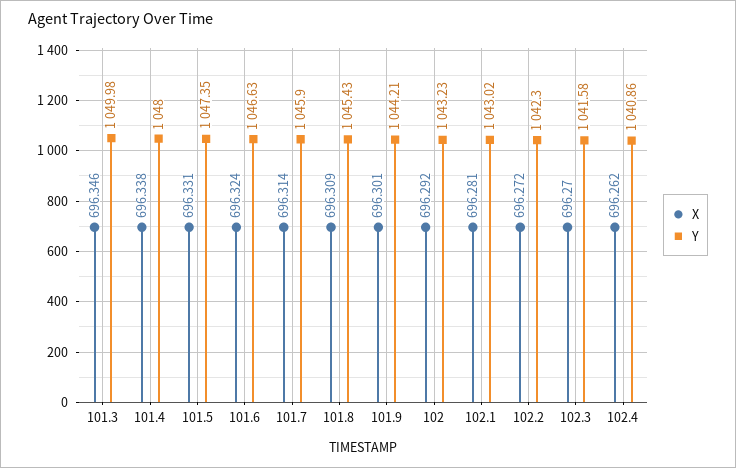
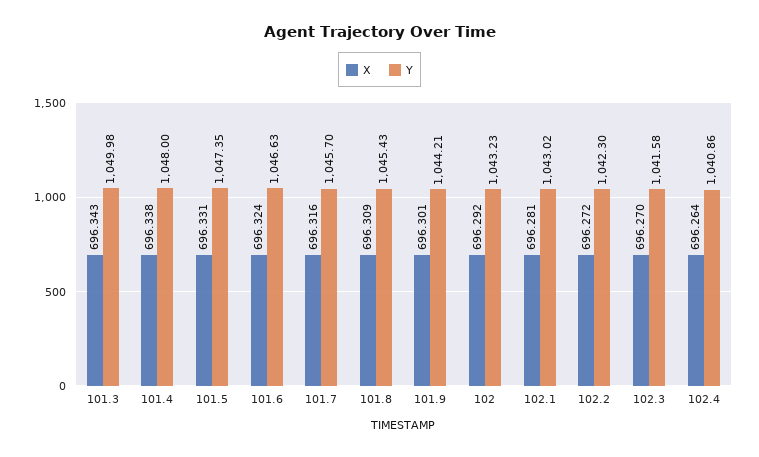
X, 101.3: 696.346 -> 696.343
X, 101.7: 696.314 -> 696.316
Y, 101.7: 1045.9 -> 1045.7
X, 102.4: 696.262 -> 696.264

